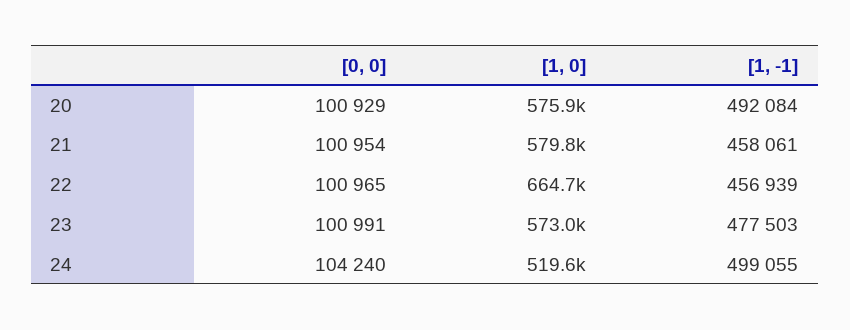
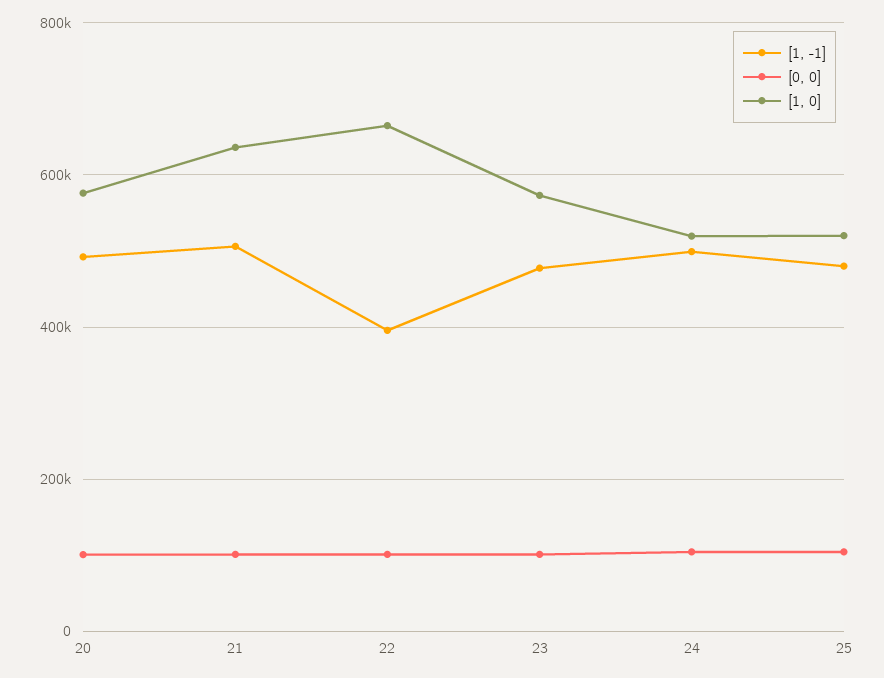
[1, 0], 21: 579800 -> 640000
[1, -1], 21: 458061 -> 500000
[1, -1], 22: 456939 -> 400000
[1, -1], 25: none -> 480000
[0, 0], 25: none -> 100000
[1, 0], 25: none -> 520000

